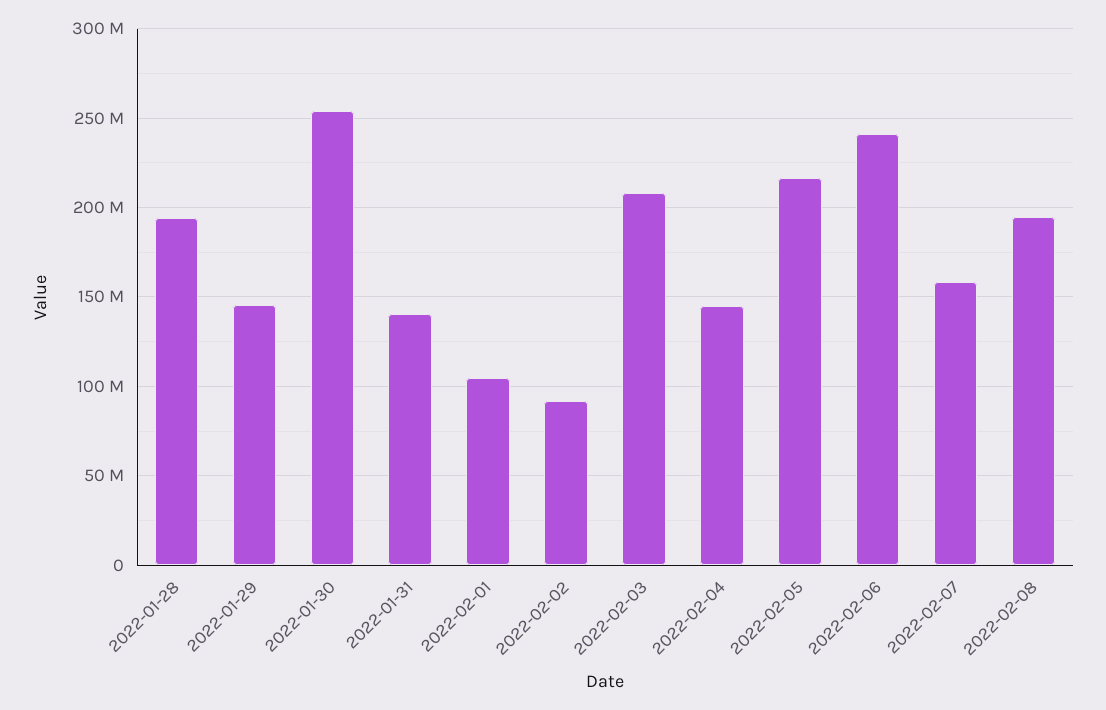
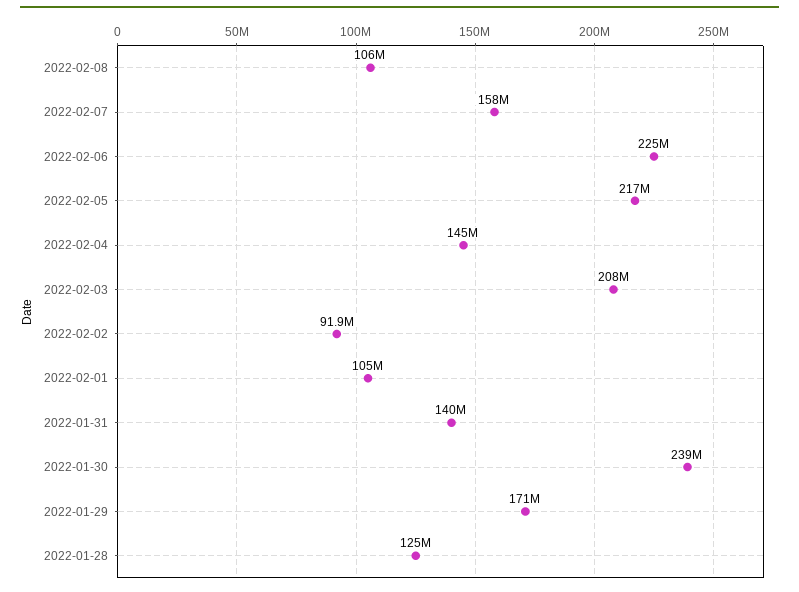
2022-01-28: 195000000 -> 125000000
2022-01-29: 145000000 -> 171000000
2022-01-30: 255000000 -> 239000000
2022-02-06: 240000000 -> 225000000
2022-02-08: 195000000 -> 106000000

